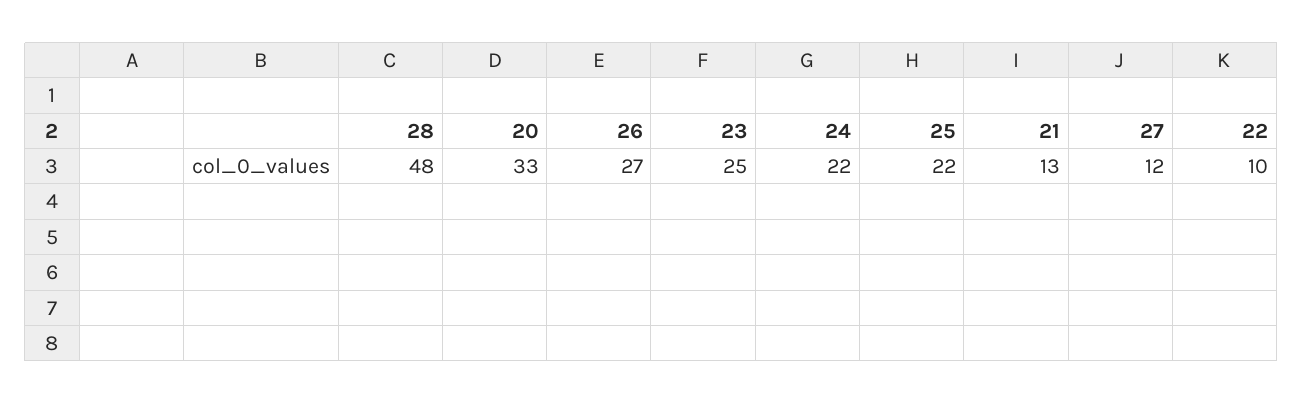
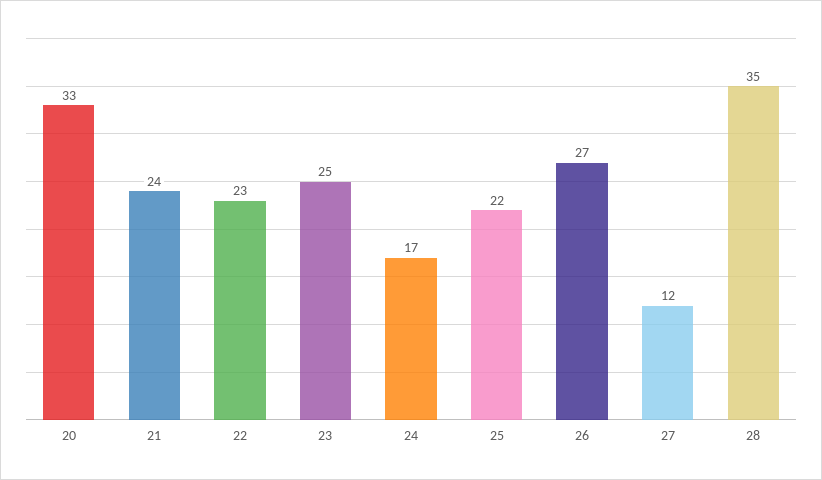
28: 48 -> 35
24: 22 -> 17
21: 13 -> 24
22: 10 -> 23

